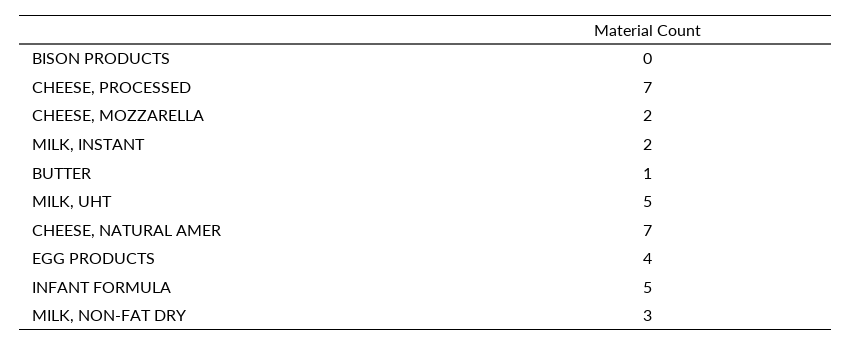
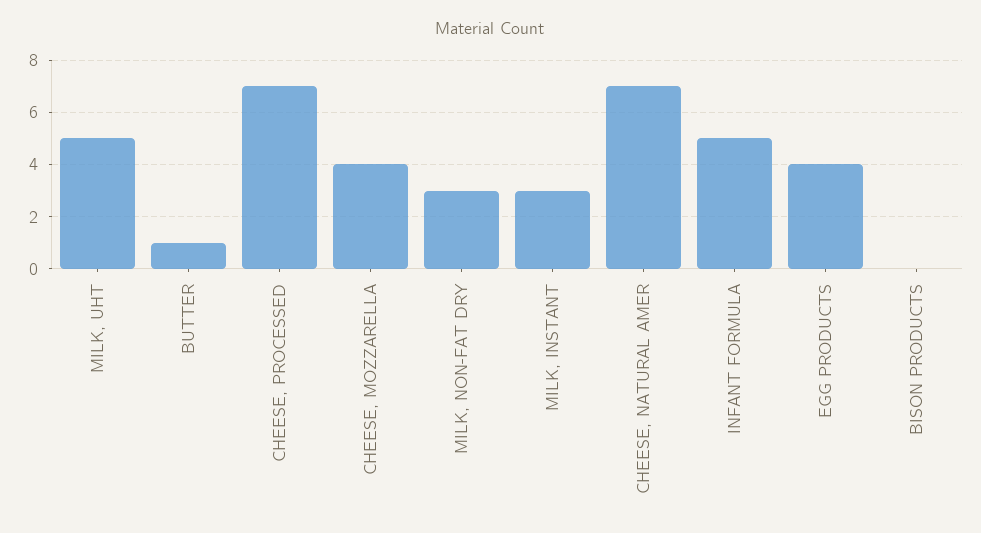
CHEESE, MOZZARELLA: 2 -> 4
MILK, INSTANT: 2 -> 3

